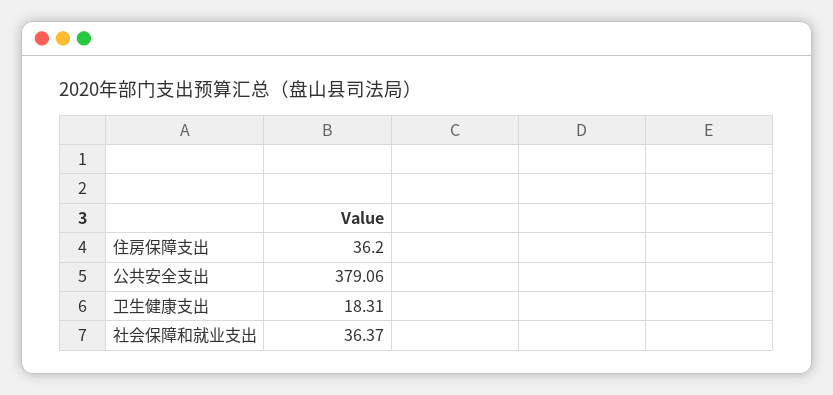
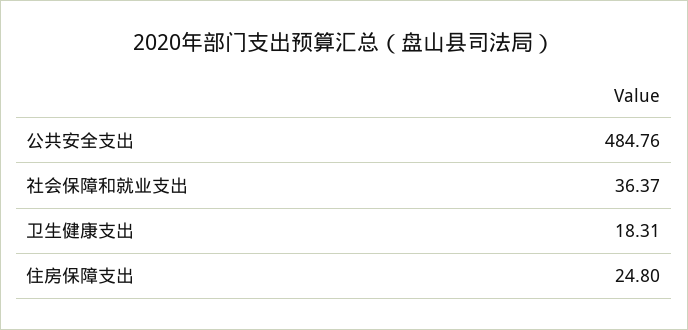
住房保障支出: 36.2 -> 24.8
公共安全支出: 379.06 -> 484.76

